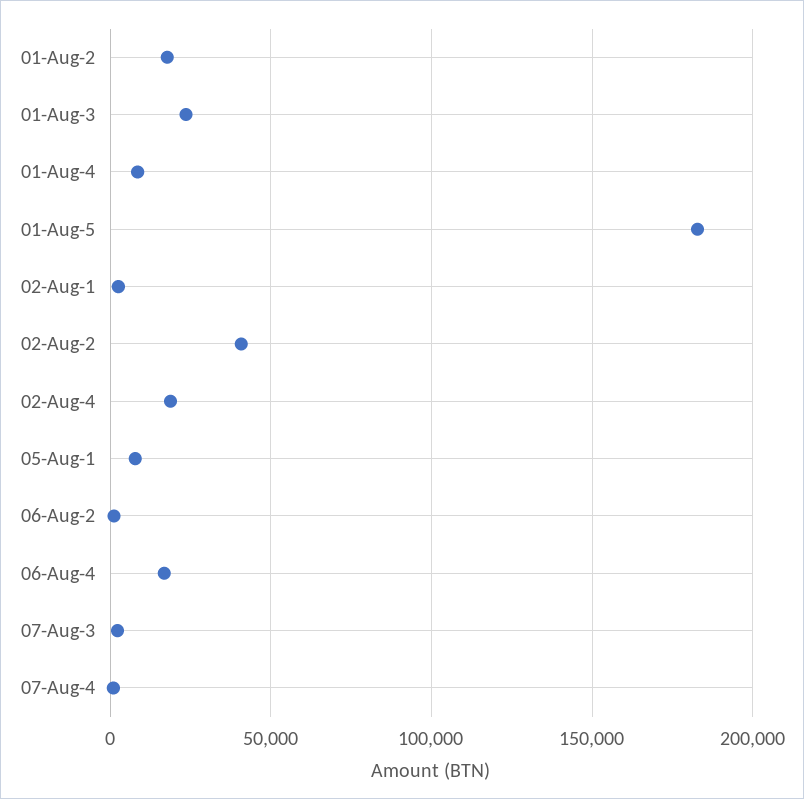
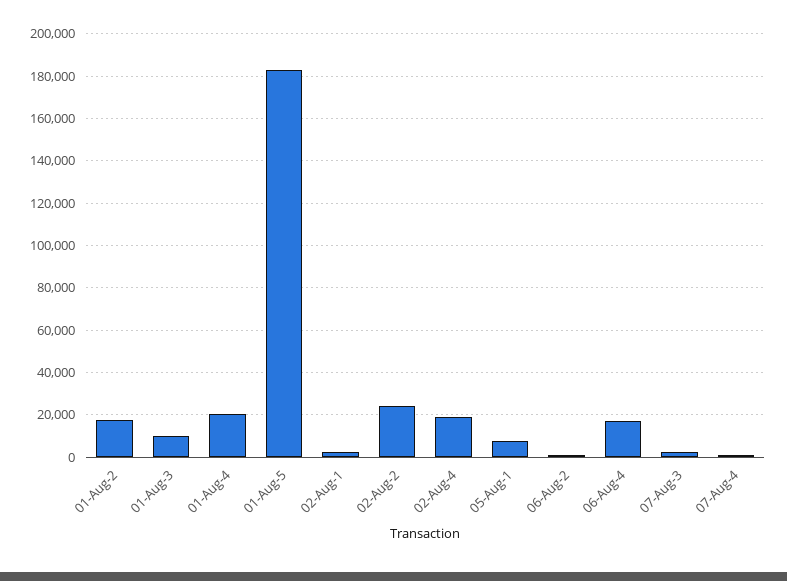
01-Aug-3: 25000 -> 10000
01-Aug-4: 10000 -> 20000
02-Aug-2: 40000 -> 25000

